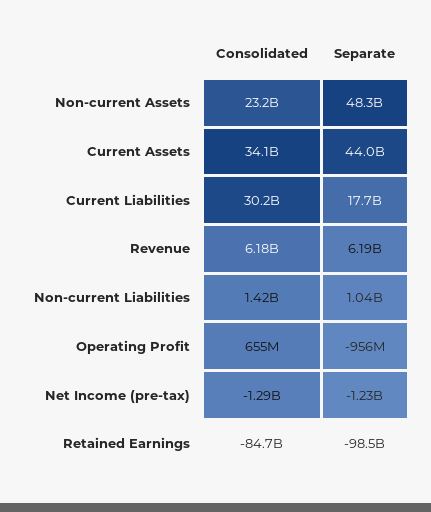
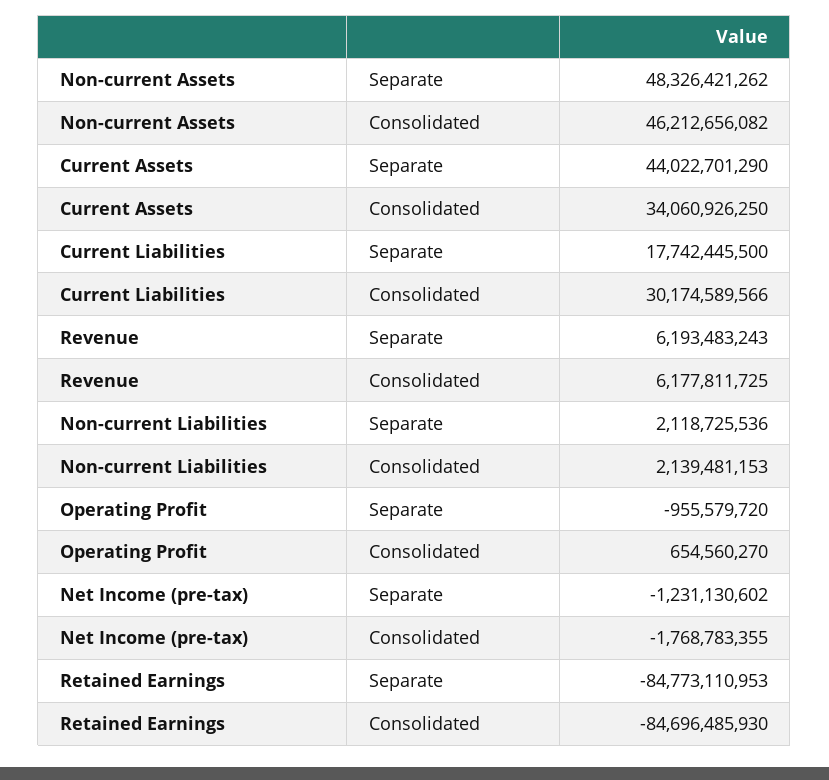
Consolidated, Non-current Assets: 23200000000 -> 46212656082
Consolidated, Non-current Liabilities: 1420000000 -> 2139481153
Separate, Non-current Liabilities: 1040000000 -> 2118725536
Consolidated, Net Income (pre-tax): -1290000000 -> -1768783355
Separate, Retained Earnings: -98500000000 -> -84773110953

